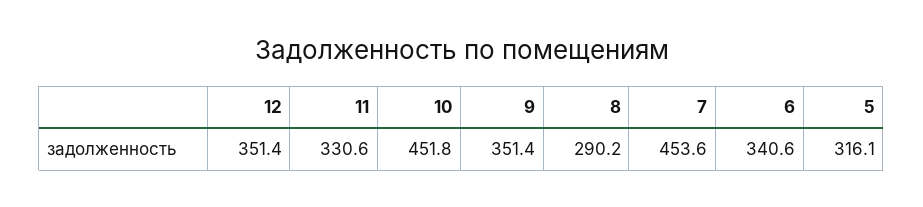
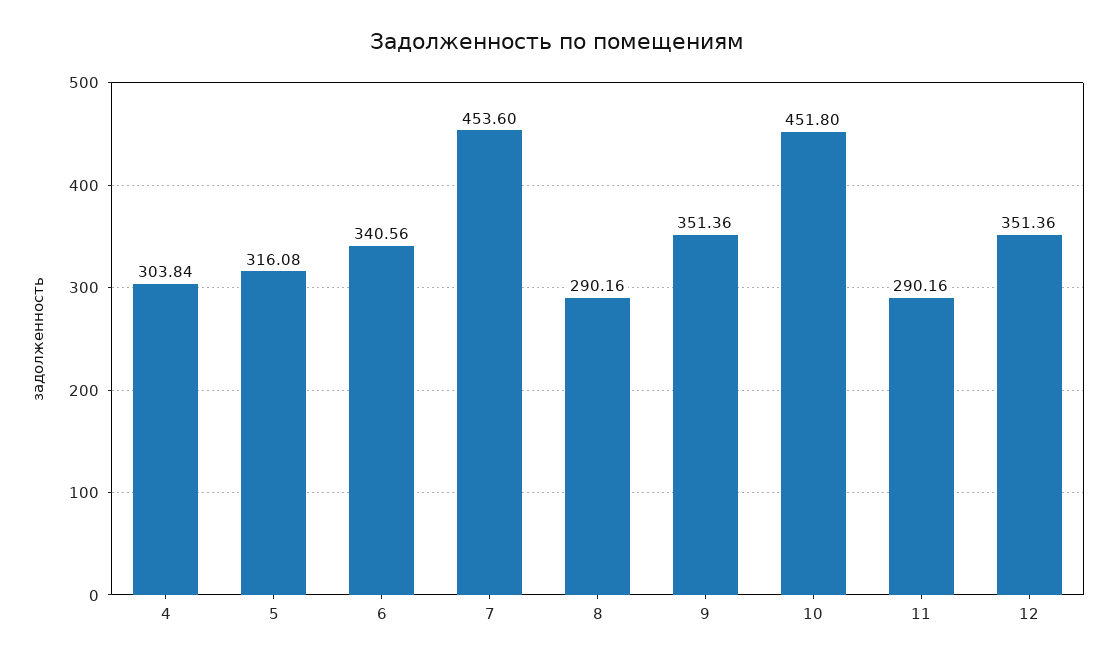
11: 330.6 -> 290.16
4: none -> 303.84

